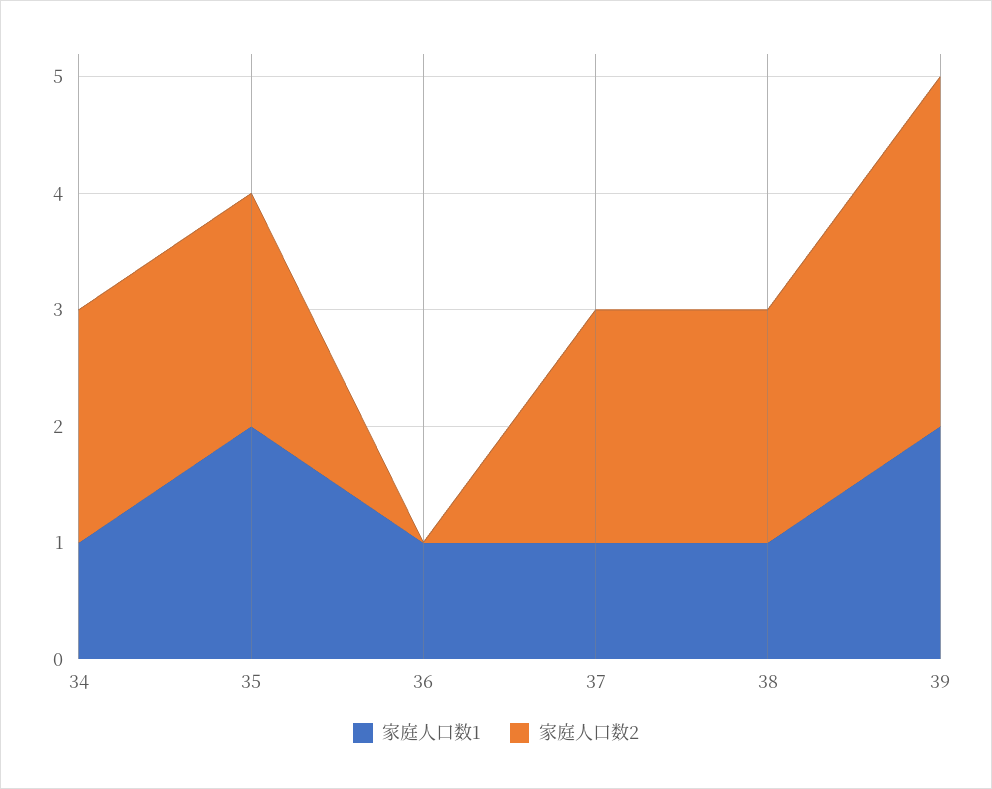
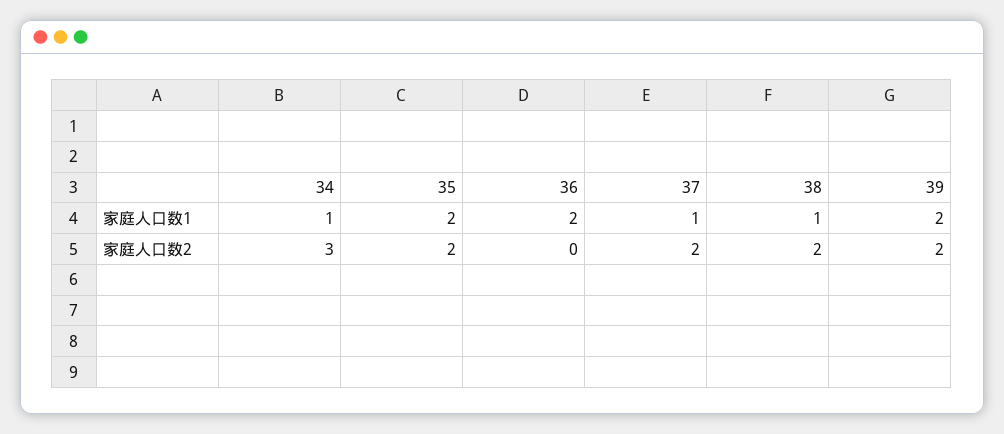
家庭人口数2, 34: 2 -> 3
家庭人口数1, 36: 1 -> 2
家庭人口数2, 39: 3 -> 2

